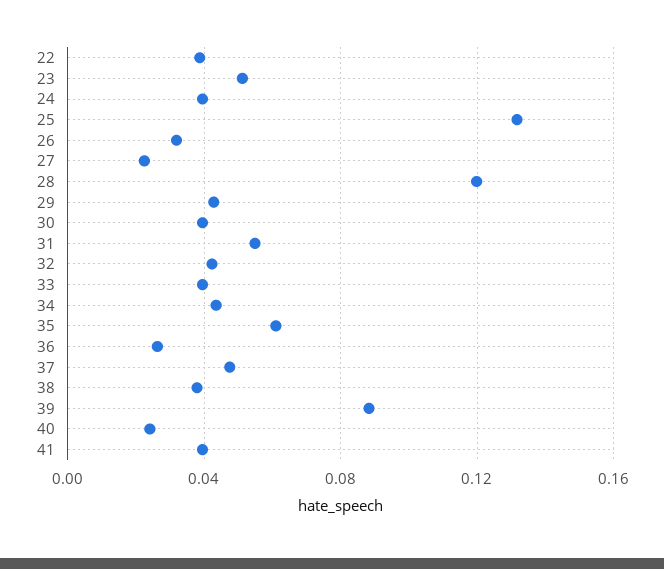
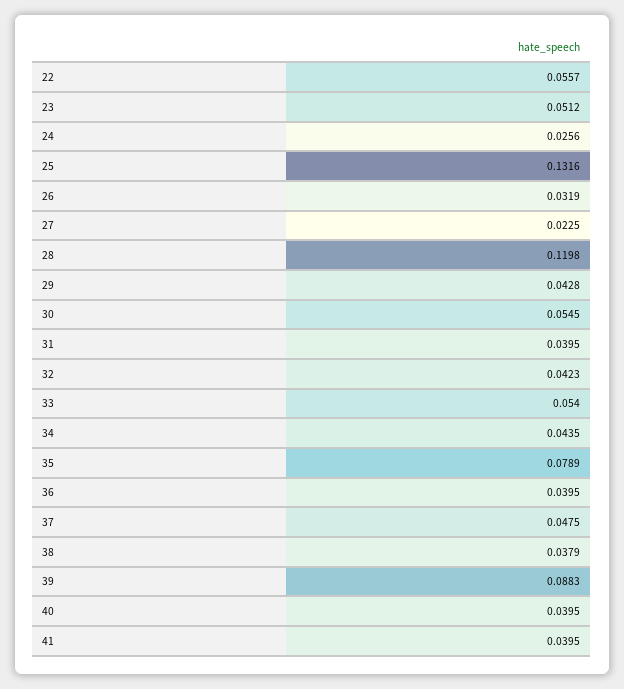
22: 0.04 -> 0.0557
24: 0.04 -> 0.0256
30: 0.04 -> 0.0545
31: 0.055 -> 0.0395
33: 0.04 -> 0.054
35: 0.06 -> 0.0789
36: 0.025 -> 0.0395
40: 0.025 -> 0.0395

